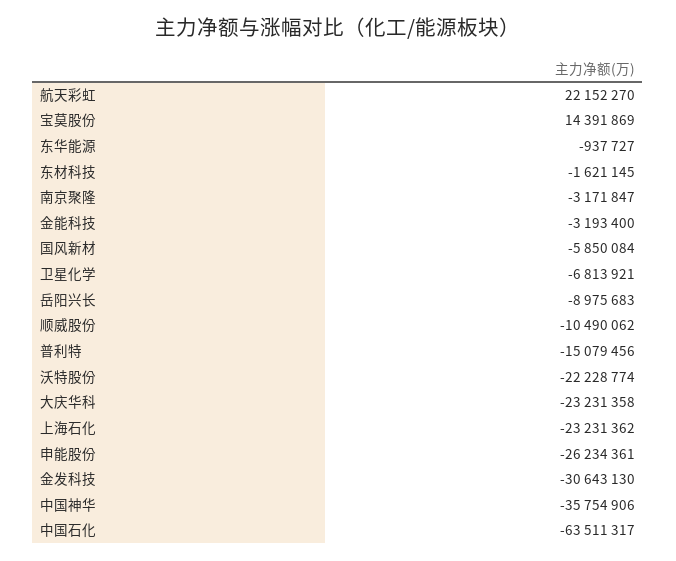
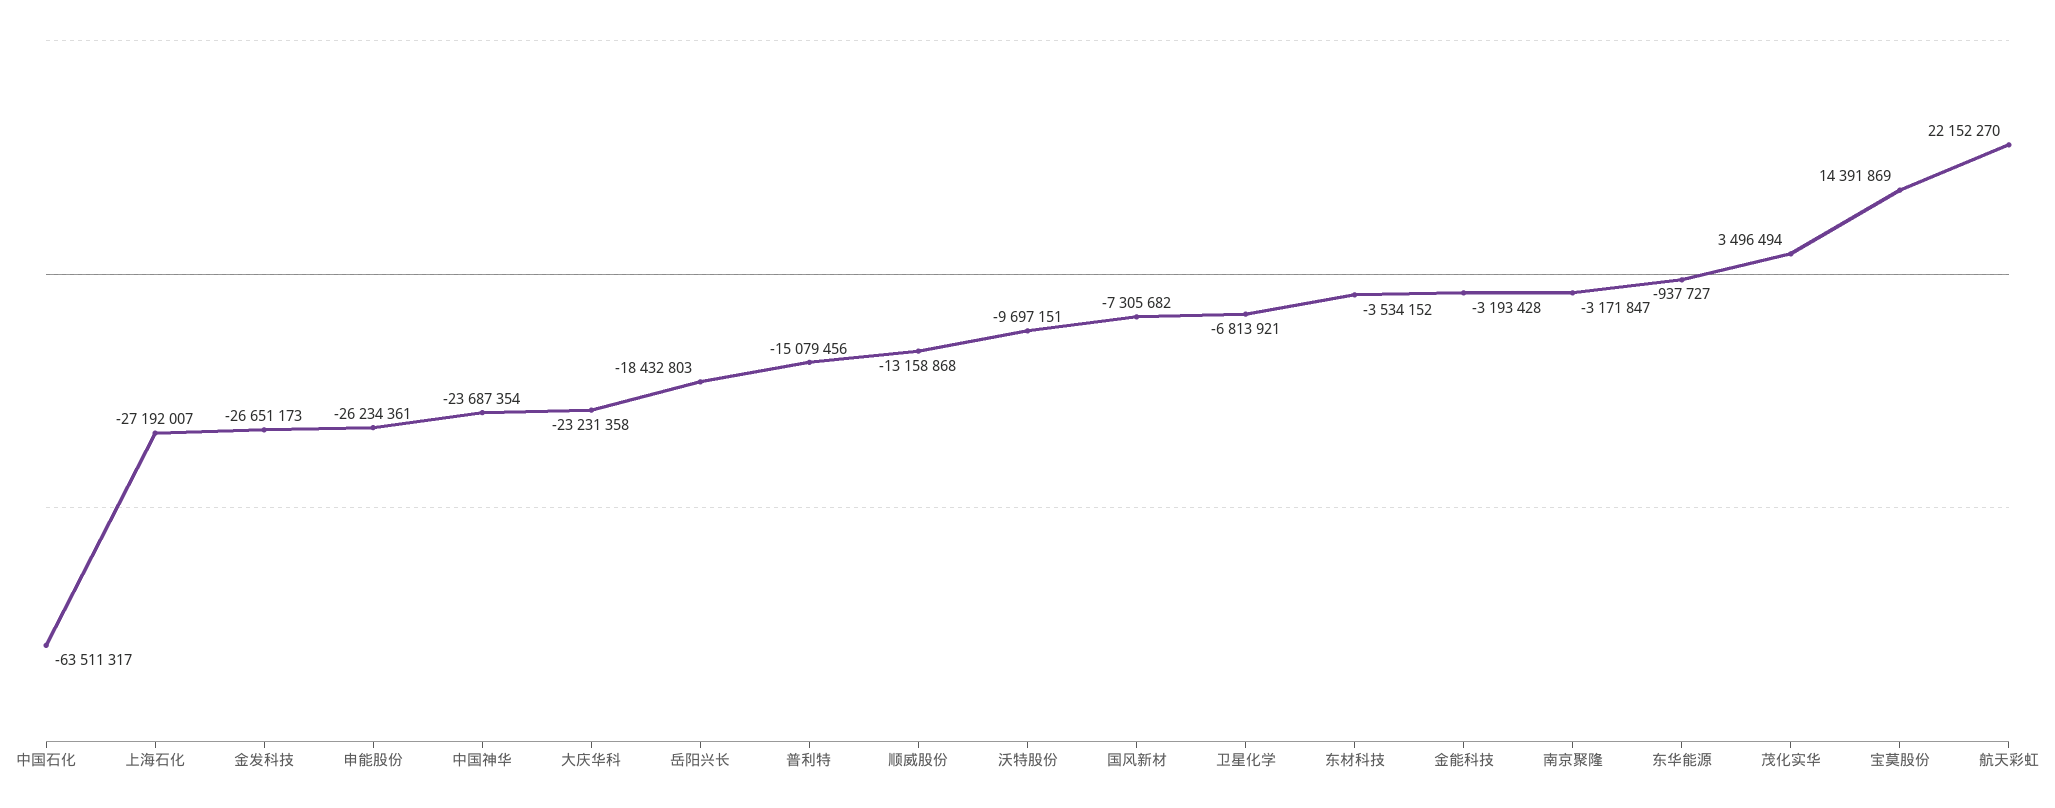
东材科技: -1621145 -> -3534152
金能科技: -3193400 -> -3193428
国风新材: -5850084 -> -7305682
岳阳兴长: -8975683 -> -18432803
顺威股份: -10490062 -> -13158868
沃特股份: -22228774 -> -9697151
上海石化: -23231362 -> -27192007
金发科技: -30643130 -> -26651173
中国神华: -35754906 -> -23687354
茂化实华: none -> 3496494

